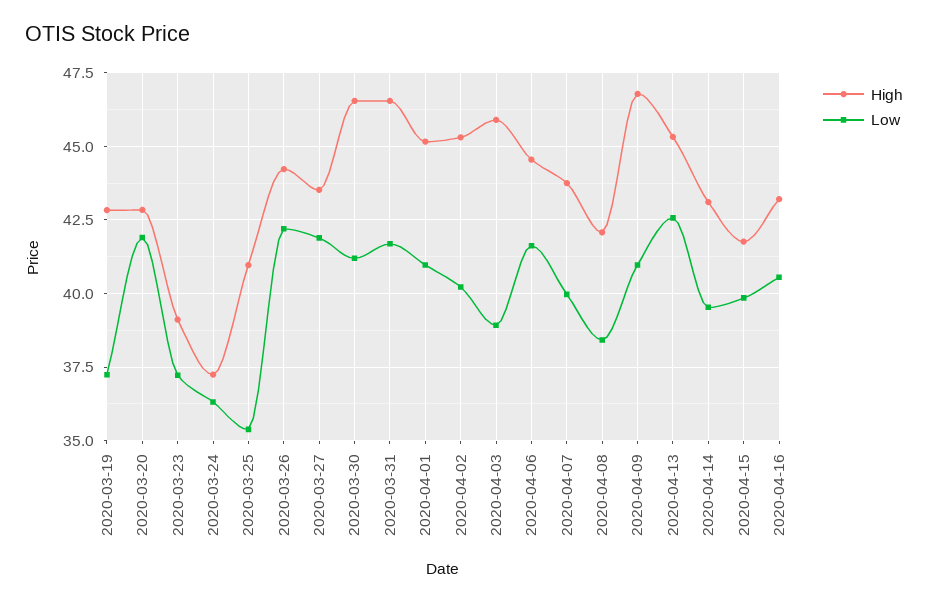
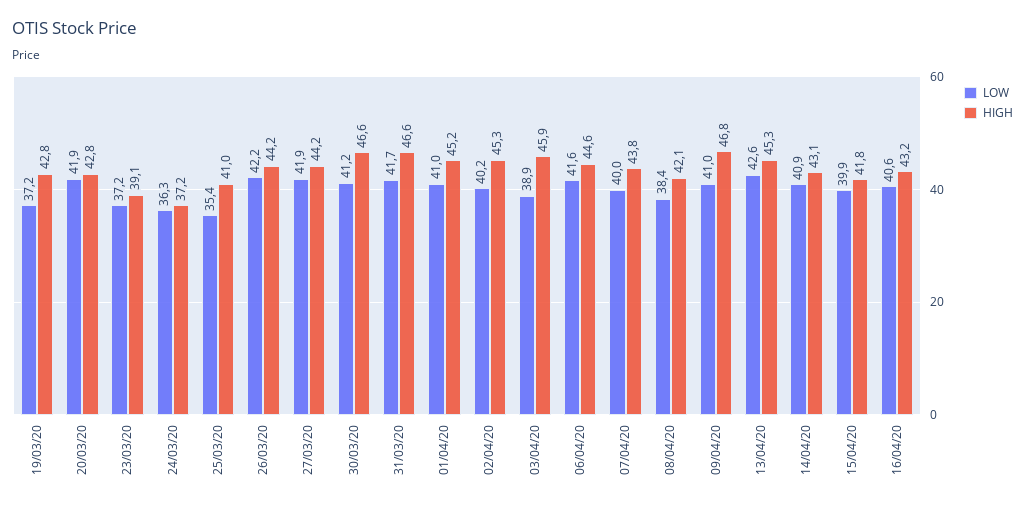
High, 2020-03-27: 43.5 -> 44.2
Low, 2020-04-14: 39.5 -> 40.9

